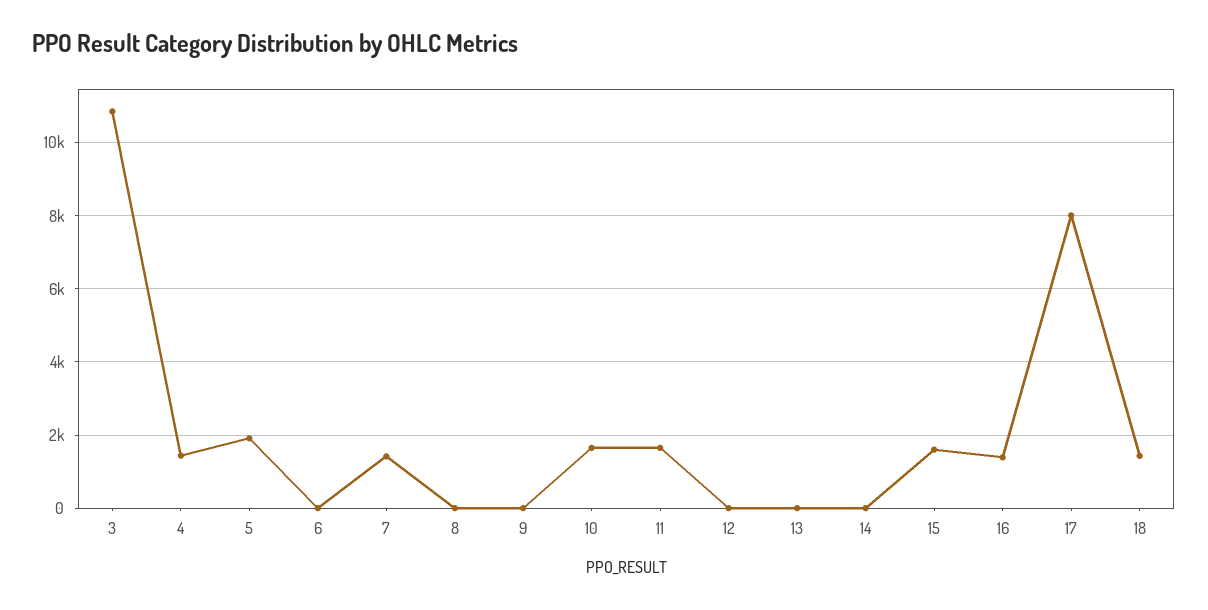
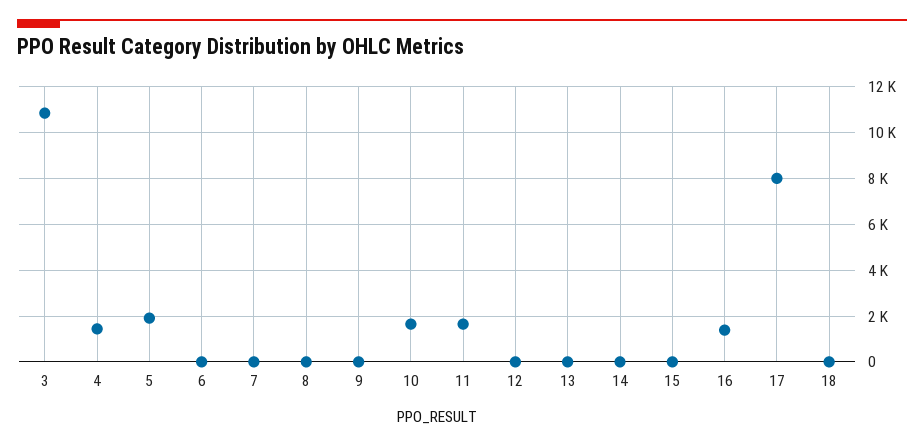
7: 1400 -> 0
15: 1600 -> 0
18: 1400 -> 0

